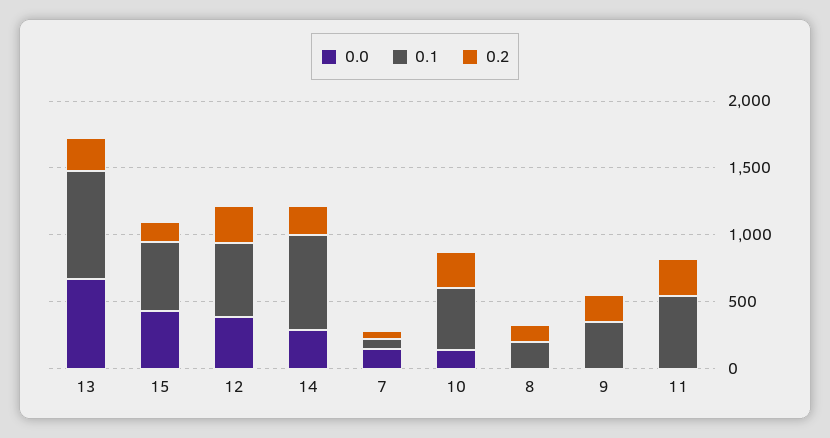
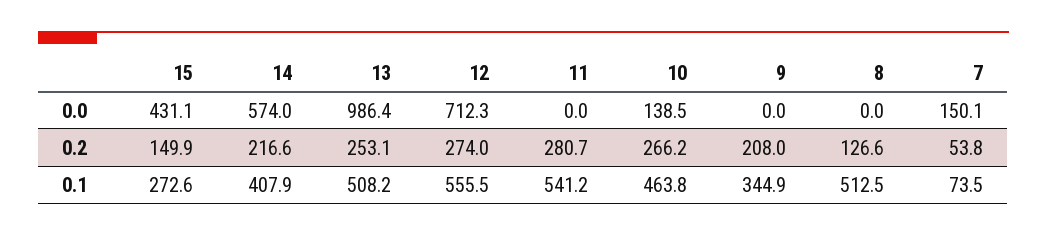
0.0, 13: 700 -> 986.4
0.1, 13: 800 -> 508.2
0.1, 15: 500 -> 272.6
0.0, 12: 400 -> 712.3
0.0, 14: 300 -> 574
0.1, 14: 700 -> 407.9
0.1, 8: 200 -> 512.5

